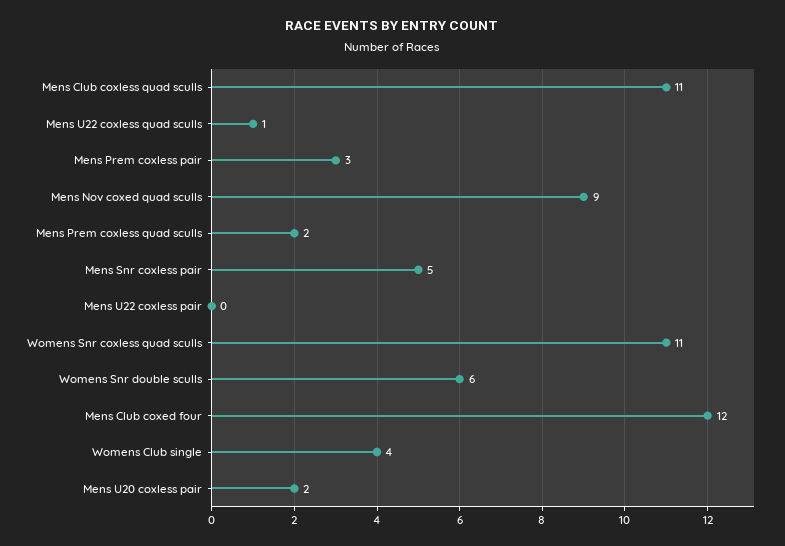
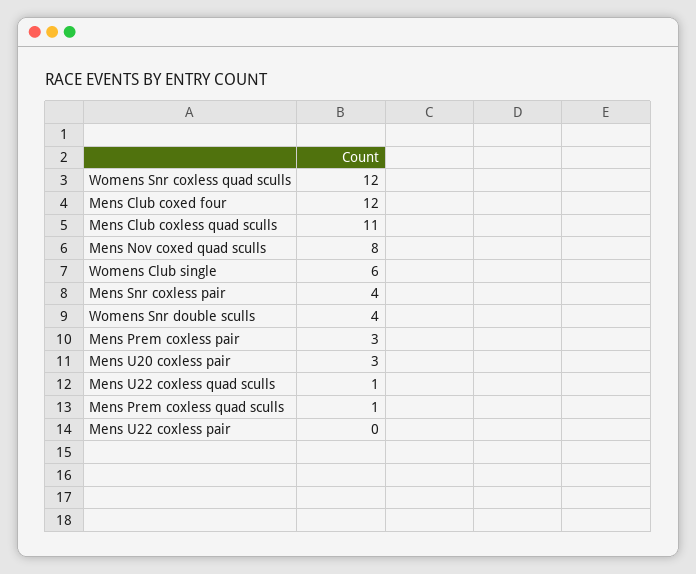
Mens Nov coxed quad sculls: 9 -> 8
Mens Prem coxless quad sculls: 2 -> 1
Mens Snr coxless pair: 5 -> 4
Womens Snr coxless quad sculls: 11 -> 12
Womens Snr double sculls: 6 -> 4
Womens Club single: 4 -> 6
Mens U20 coxless pair: 2 -> 3

